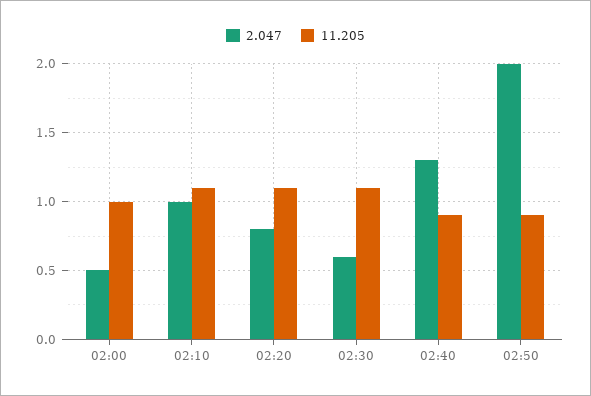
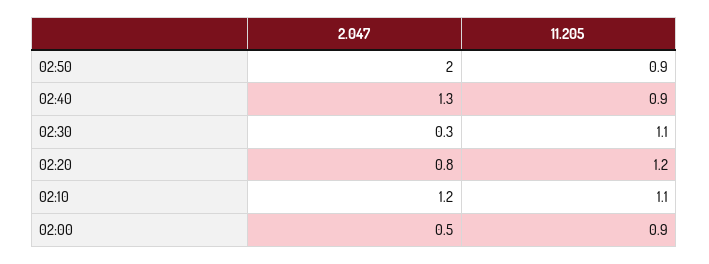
11.205, 02:00: 1 -> 0.9
2.047, 02:10: 1 -> 1.2
11.205, 02:20: 1.1 -> 1.2
2.047, 02:30: 0.6 -> 0.3

